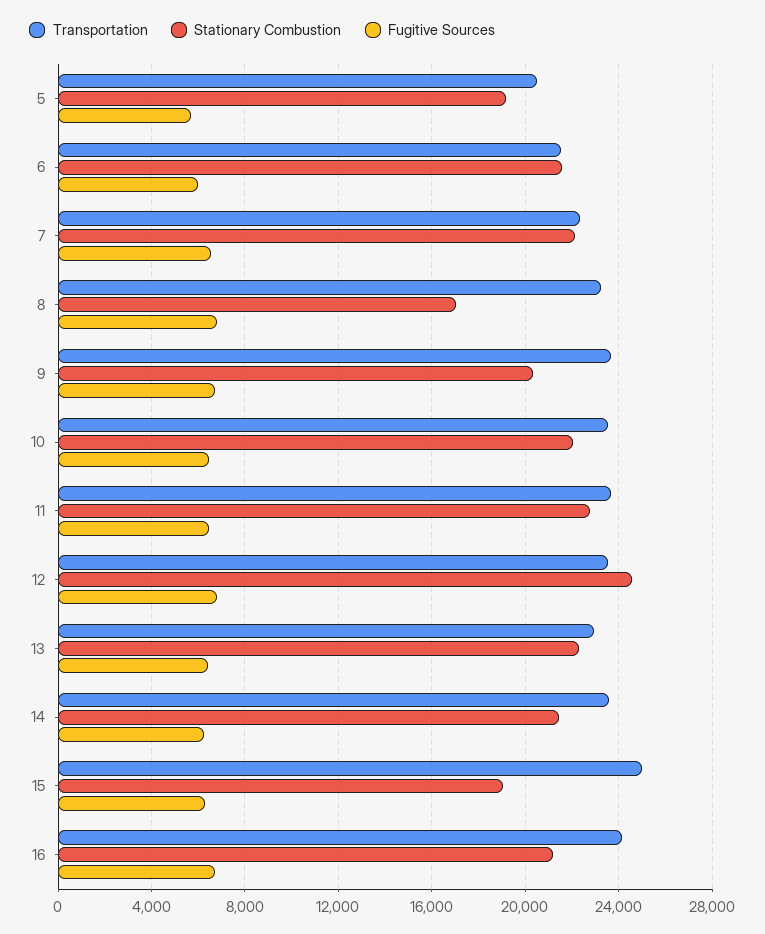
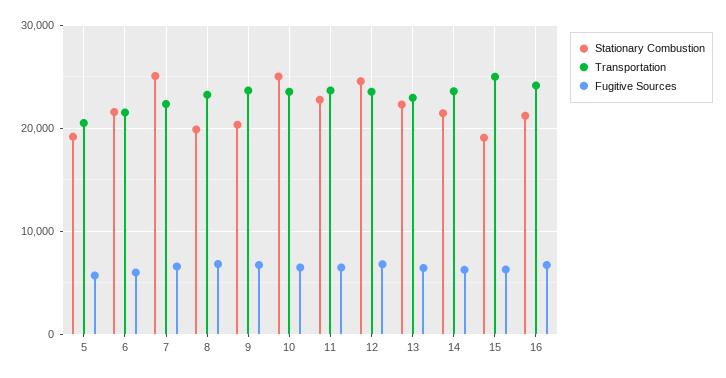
Stationary Combustion, 7: 22000 -> 25000
Stationary Combustion, 8: 17000 -> 20000
Stationary Combustion, 10: 22000 -> 25000

